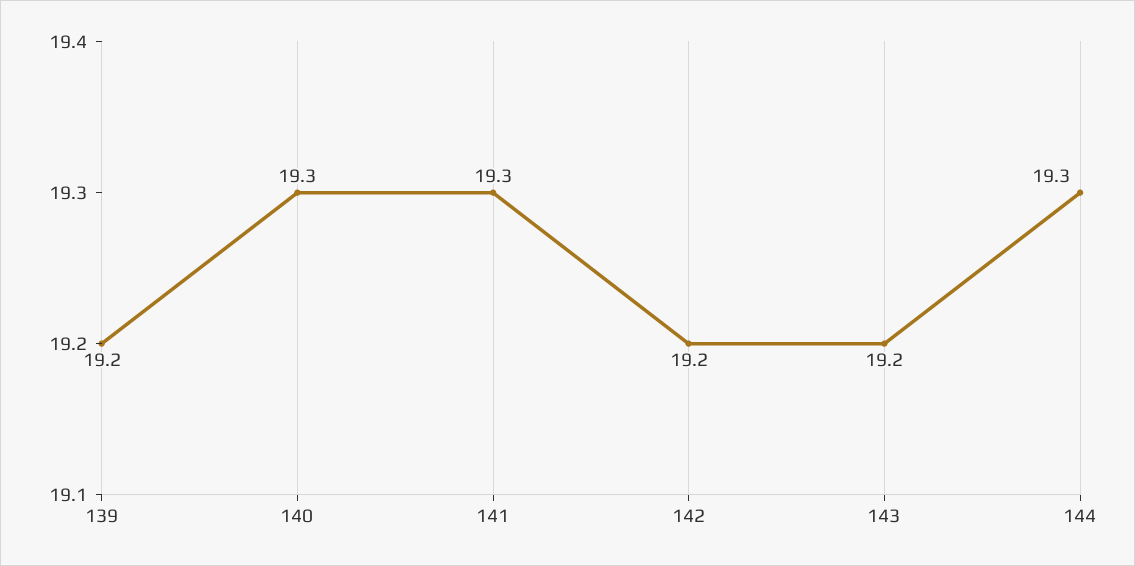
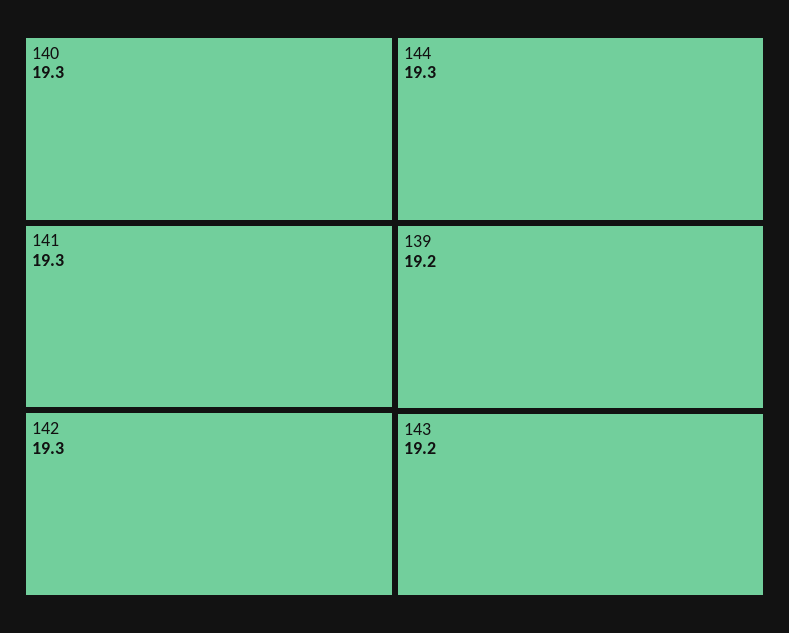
142: 19.2 -> 19.3

